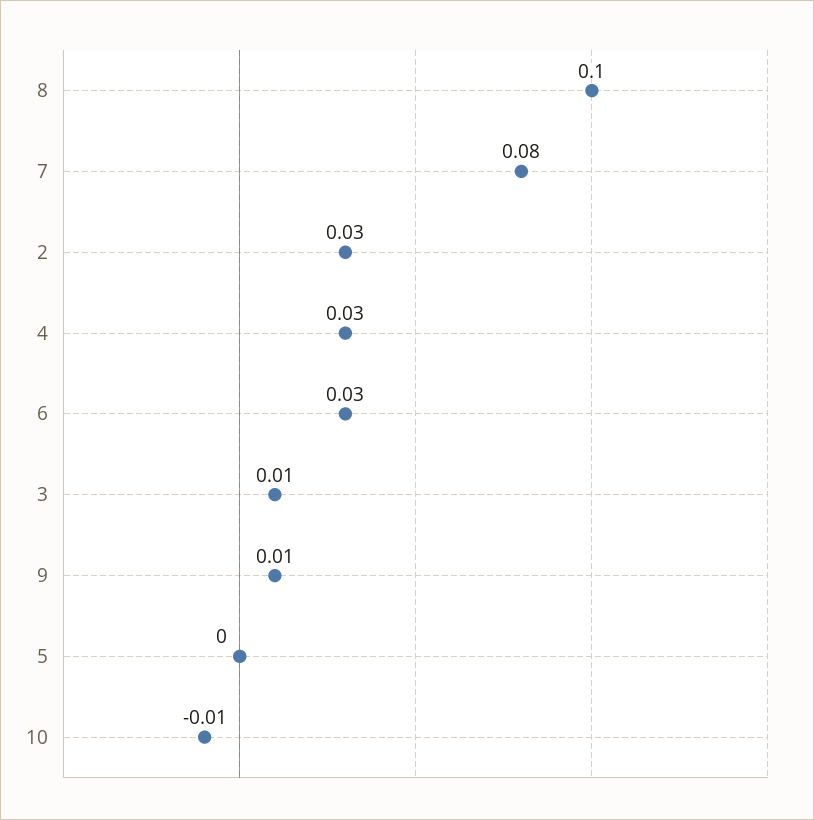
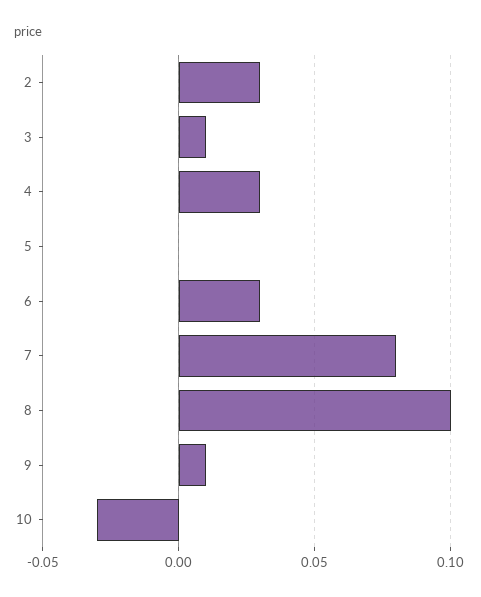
10: -0.01 -> -0.03

